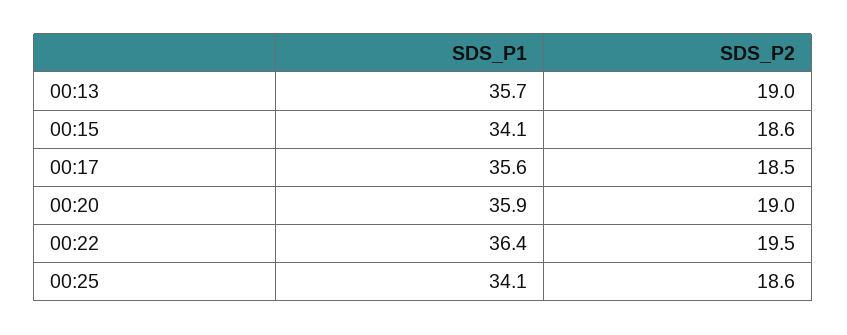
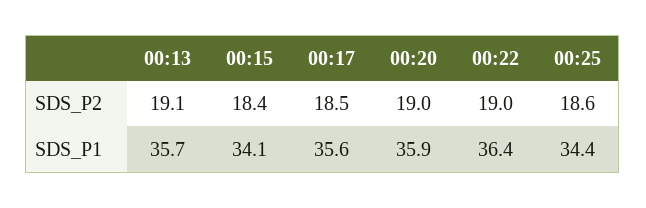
SDS_P2, 00:13: 19 -> 19.1
SDS_P2, 00:15: 18.6 -> 18.4
SDS_P2, 00:22: 19.5 -> 19
SDS_P1, 00:25: 34.1 -> 34.4

